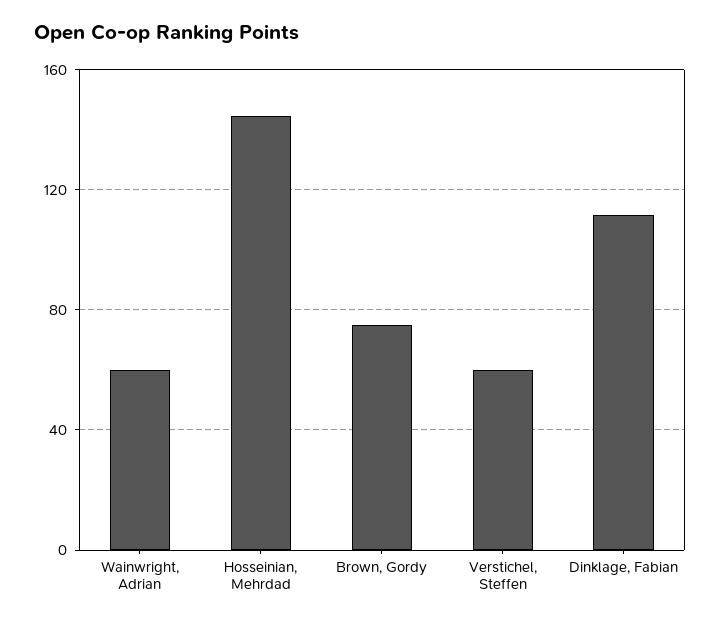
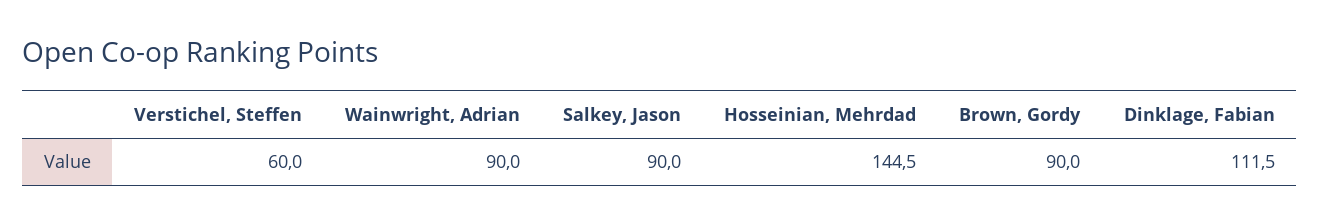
Wainwright, Adrian: 60 -> 90
Brown, Gordy: 75 -> 90
Salkey, Jason: none -> 90

